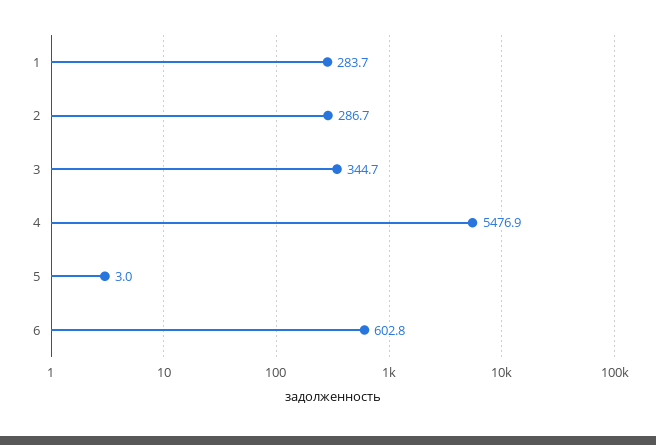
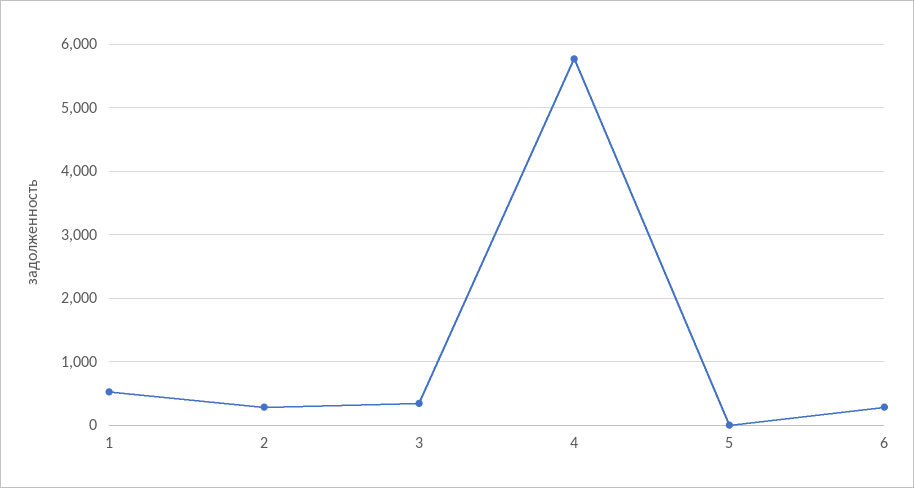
1: 283.7 -> 500
4: 5476.9 -> 5800
6: 602.8 -> 300

